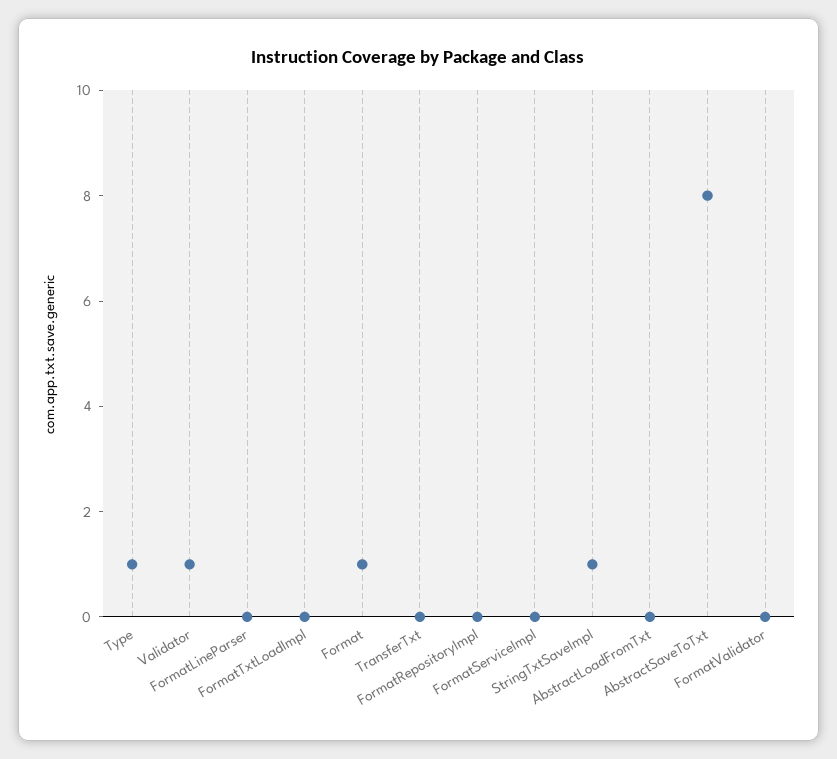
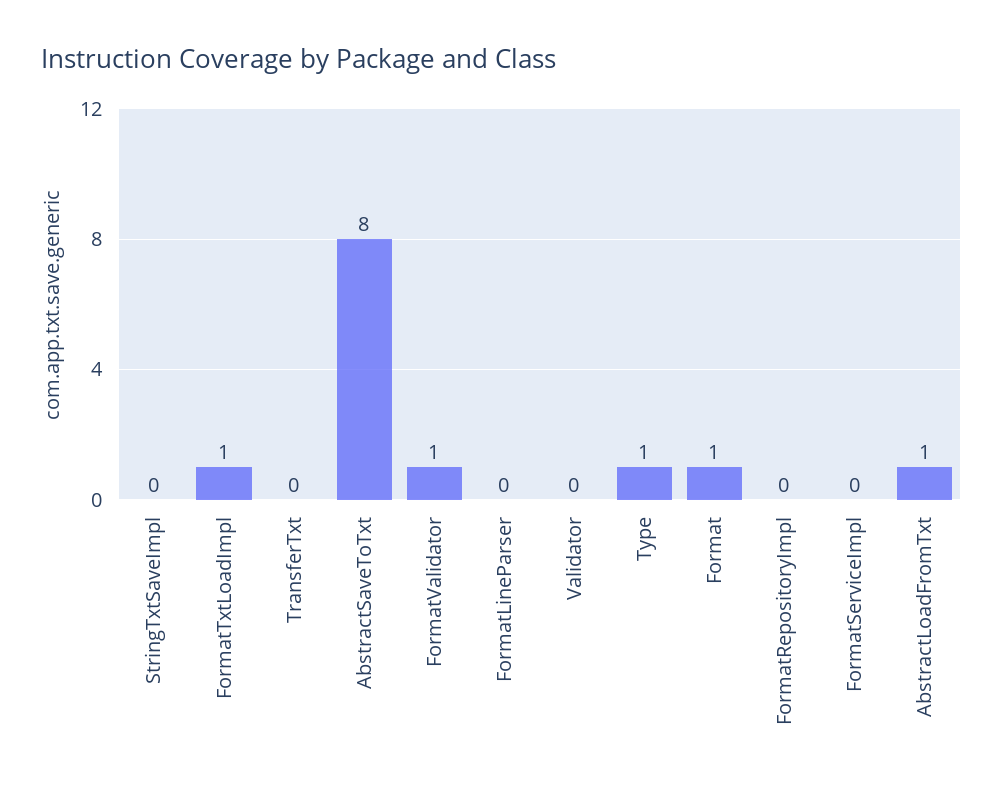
Validator: 1 -> 0
FormatTxtLoadImpl: 0 -> 1
StringTxtSaveImpl: 1 -> 0
AbstractLoadFromTxt: 0 -> 1
FormatValidator: 0 -> 1

